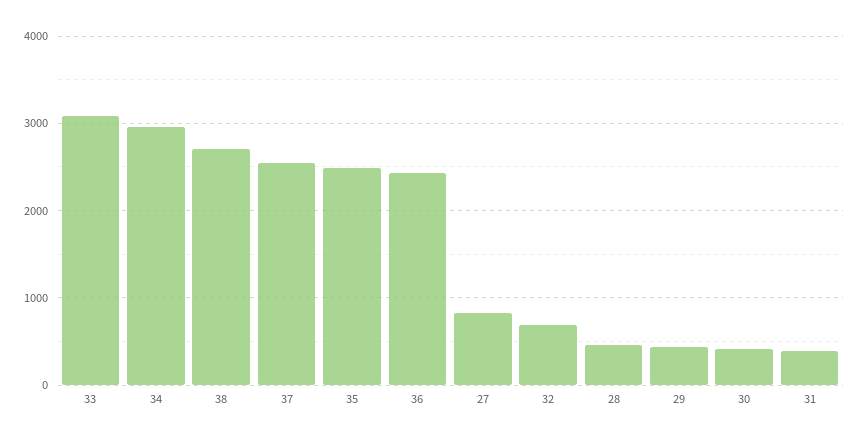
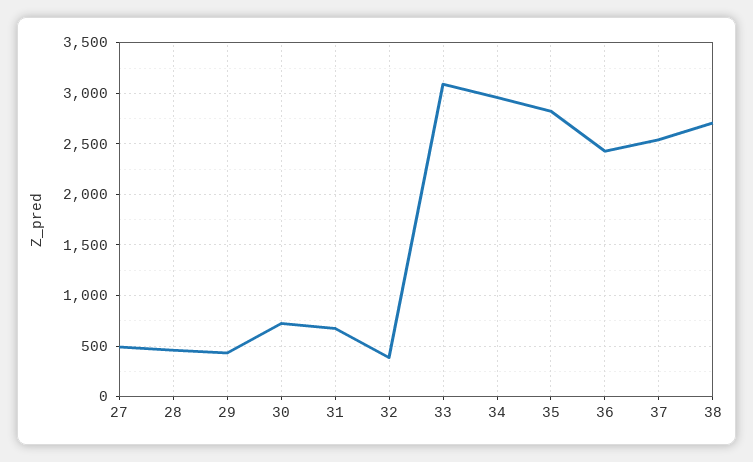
35: 2500 -> 2800
27: 800 -> 500
32: 700 -> 400
30: 400 -> 700
31: 400 -> 700

